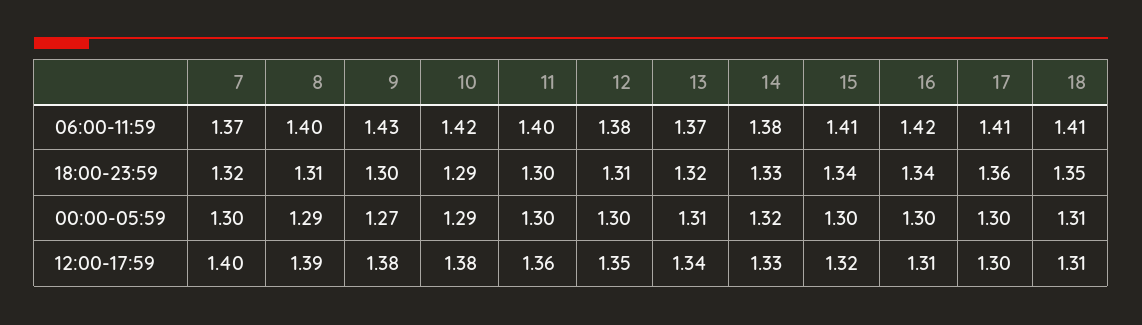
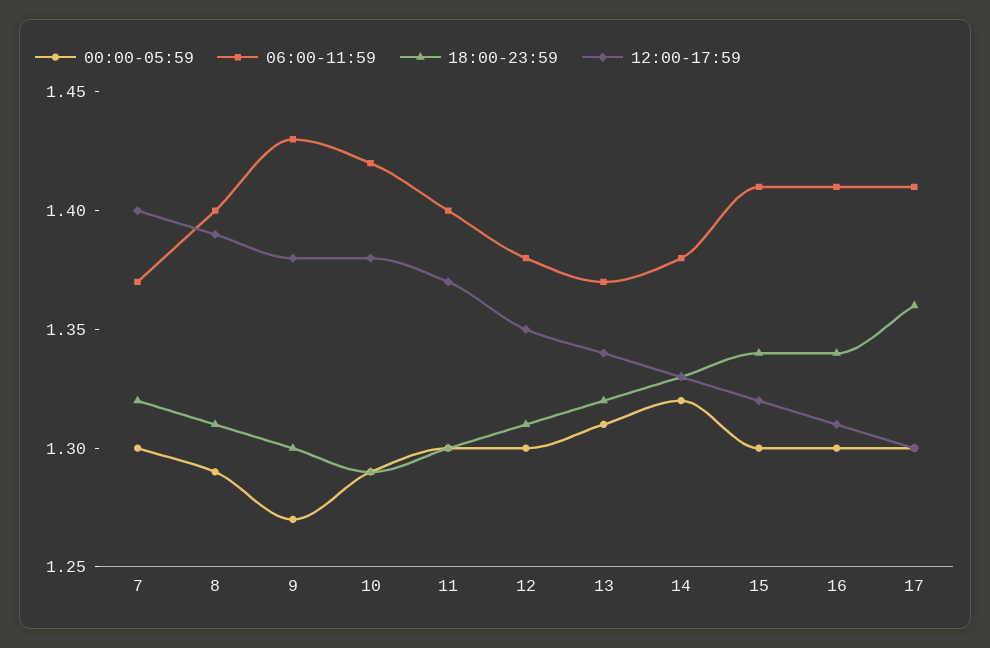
06:00-11:59, 16: 1.42 -> 1.41
06:00-11:59, 18: 1.41 -> none
18:00-23:59, 18: 1.35 -> none
00:00-05:59, 18: 1.31 -> none
12:00-17:59, 11: 1.36 -> 1.37
12:00-17:59, 18: 1.31 -> none

